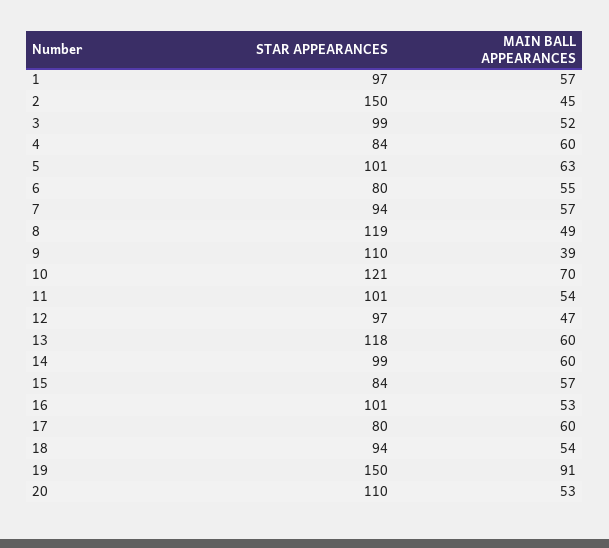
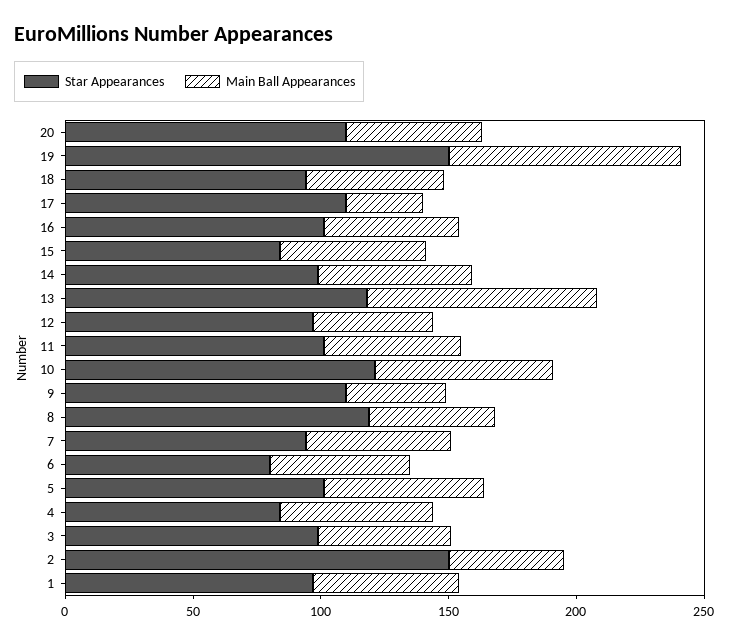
MAIN BALL APPEARANCES, 13: 60 -> 90
STAR APPEARANCES, 17: 80 -> 110
MAIN BALL APPEARANCES, 17: 60 -> 30

